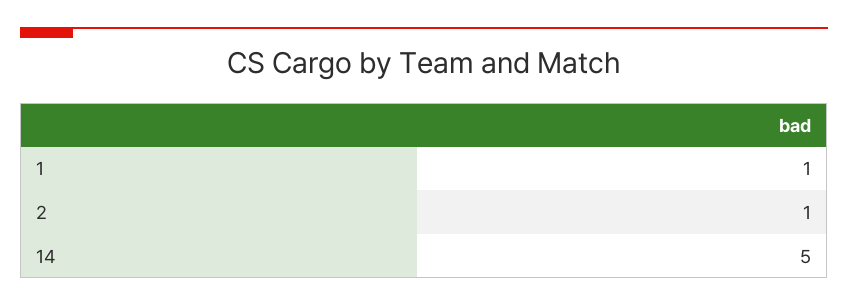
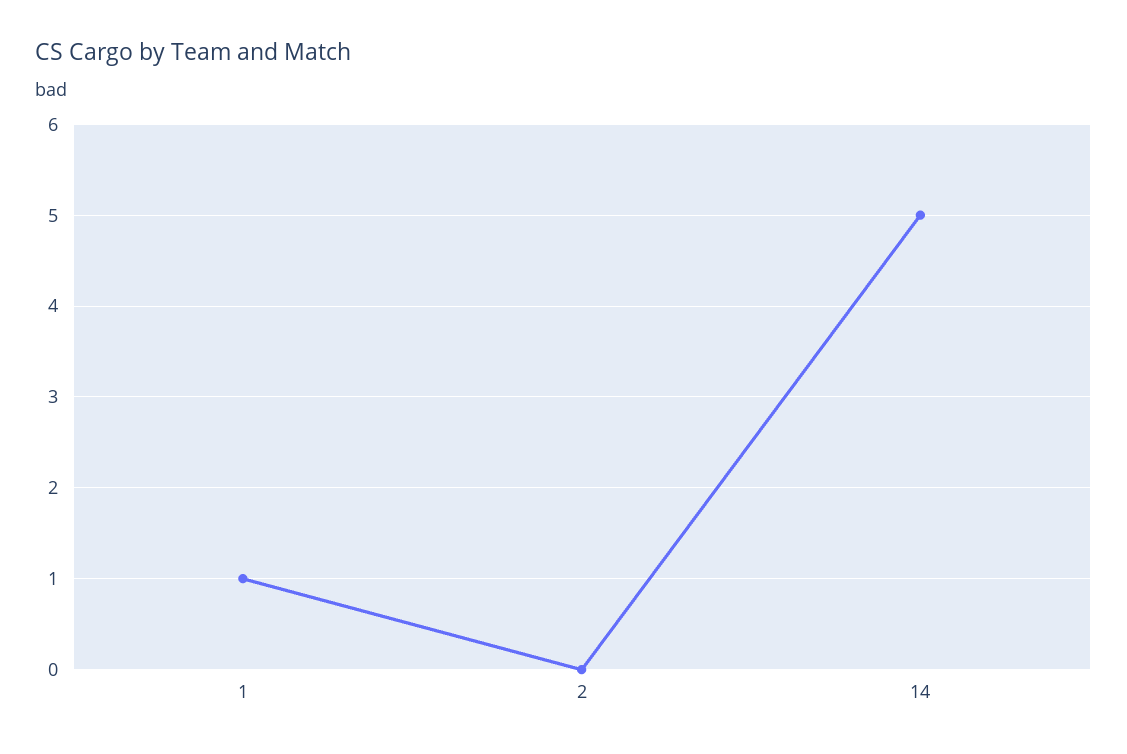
2: 1 -> 0

